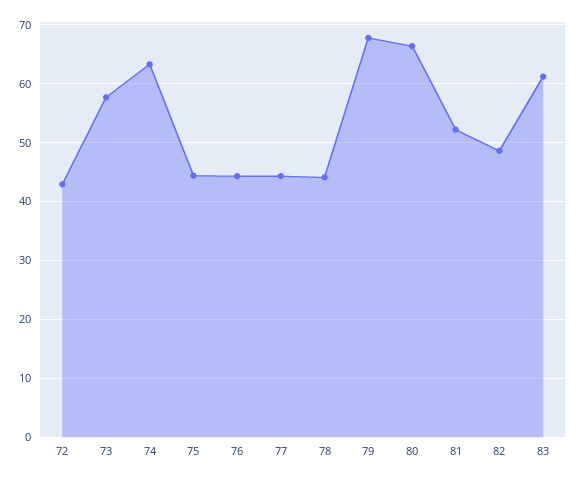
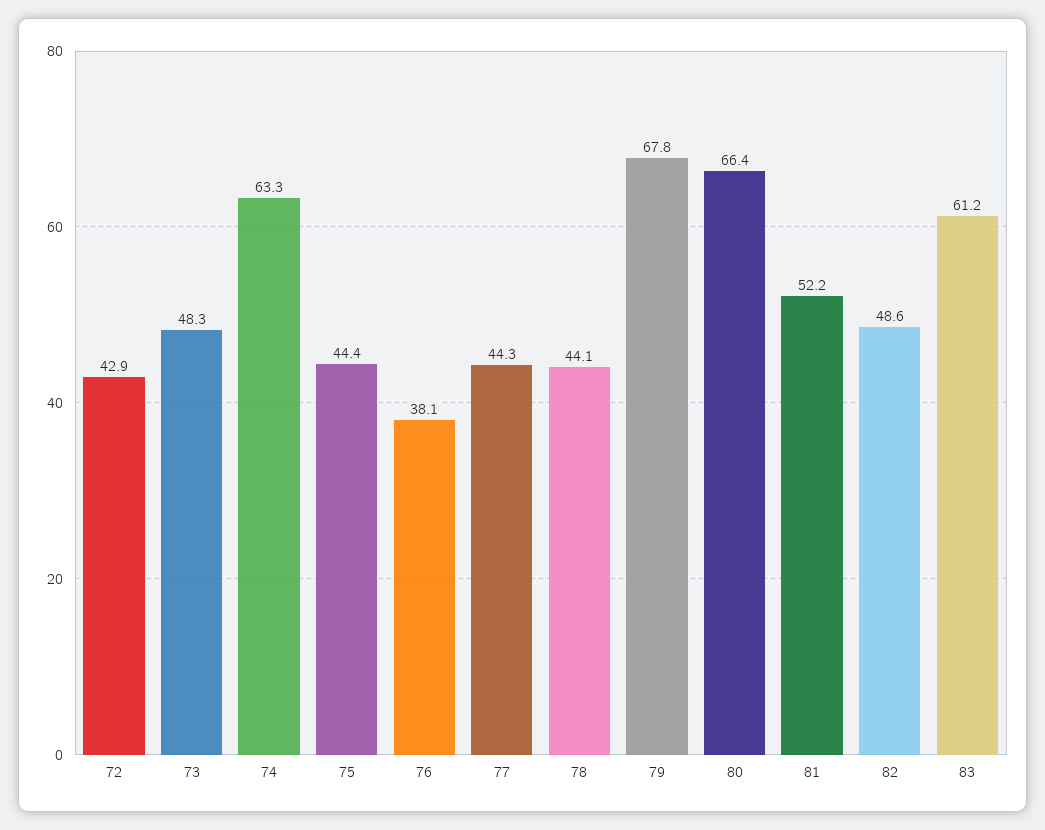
73: 58 -> 48.3
76: 44 -> 38.1

